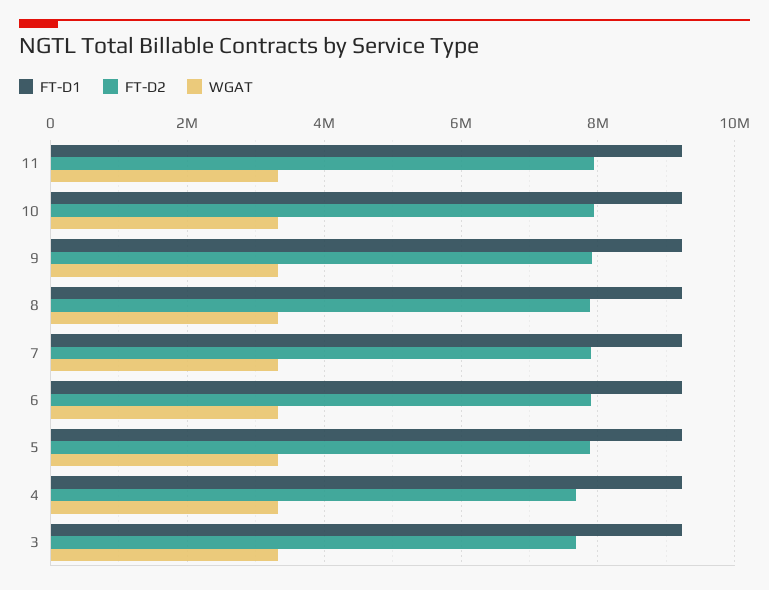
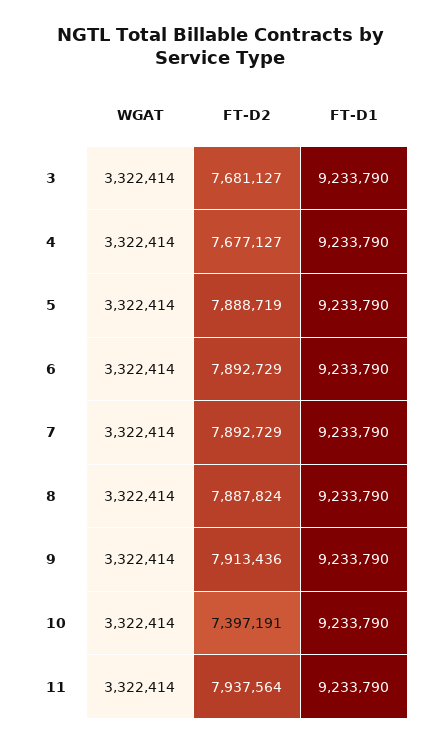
FT-D2, 10: 8000000 -> 7397191

